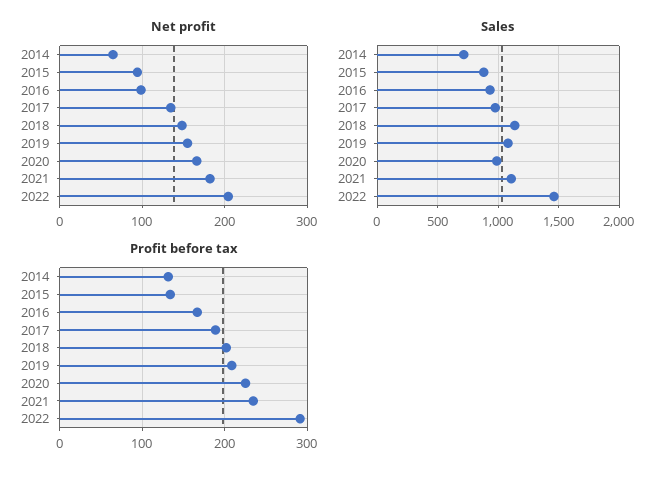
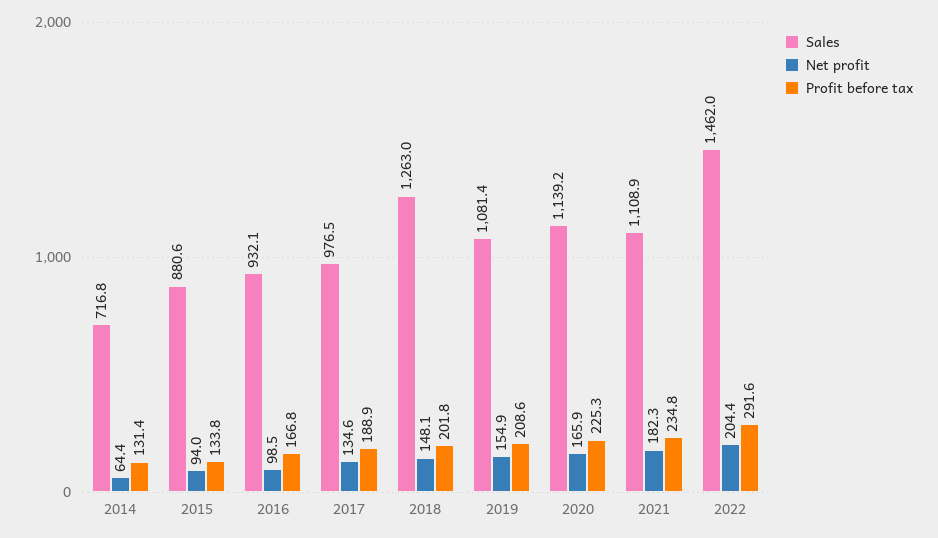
Sales, 2018: 1150 -> 1263
Sales, 2020: 1000 -> 1139.2

